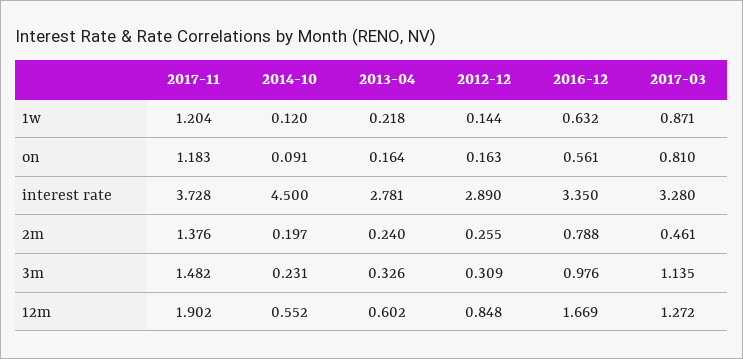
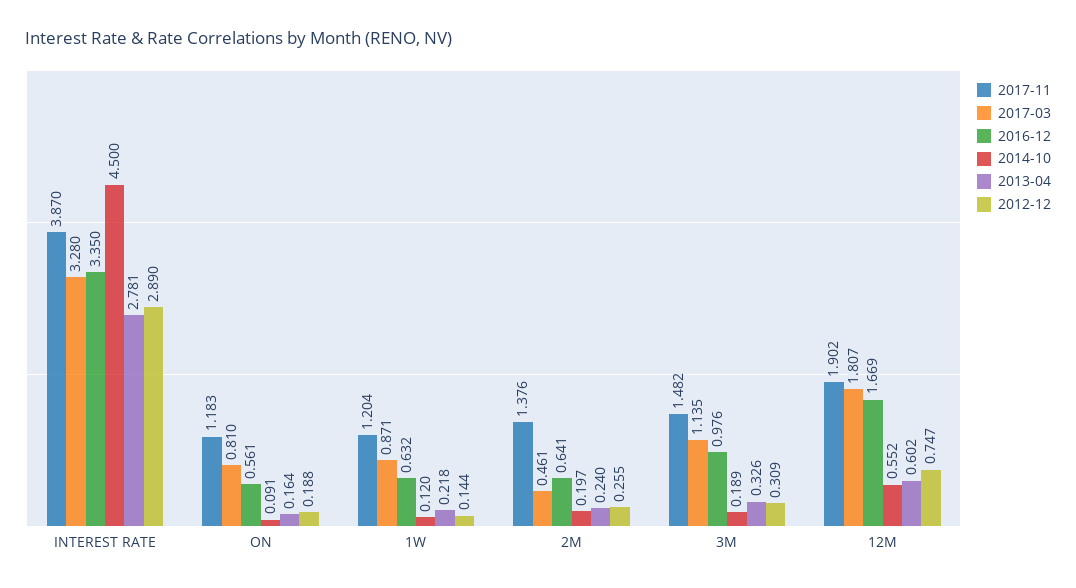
2012-12, on: 0.163 -> 0.188
2017-11, interest rate: 3.728 -> 3.87
2016-12, 2m: 0.788 -> 0.641
2014-10, 3m: 0.231 -> 0.189
2012-12, 12m: 0.848 -> 0.747
2017-03, 12m: 1.272 -> 1.807

